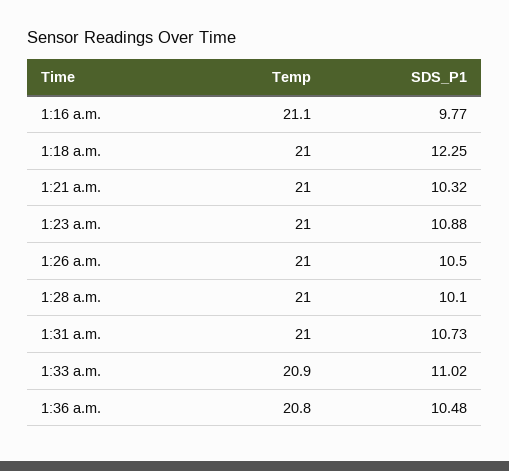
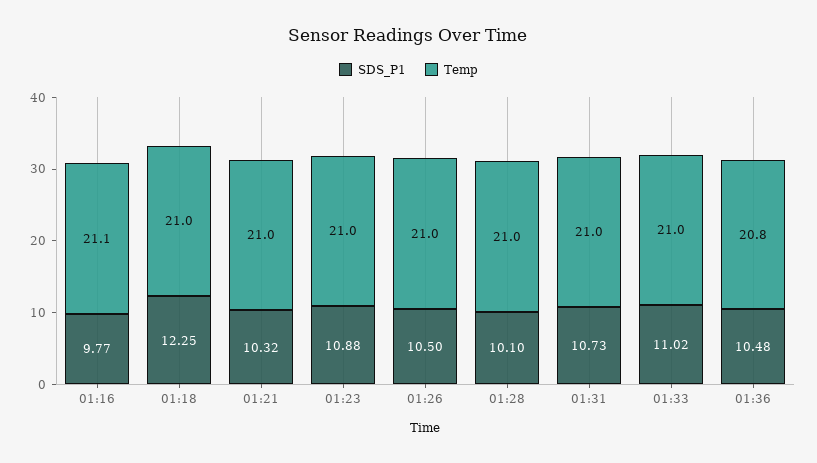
Temp, 1:33 a.m.: 20.9 -> 21

